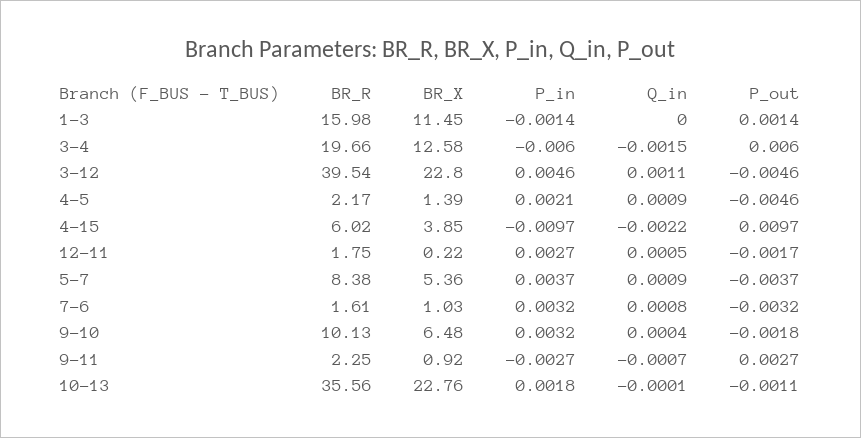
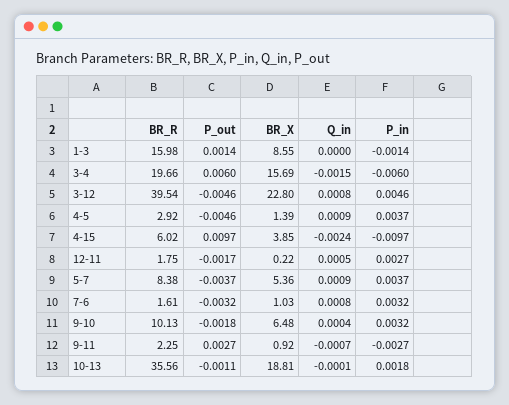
BR_X, 1-3: 11.45 -> 8.55
BR_X, 3-4: 12.58 -> 15.69
Q_in, 3-12: 0.0011 -> 0.0008
BR_R, 4-5: 2.17 -> 2.92
P_in, 4-5: 0.0021 -> 0.0037
Q_in, 4-15: -0.0022 -> -0.0024
BR_X, 10-13: 22.76 -> 18.81

